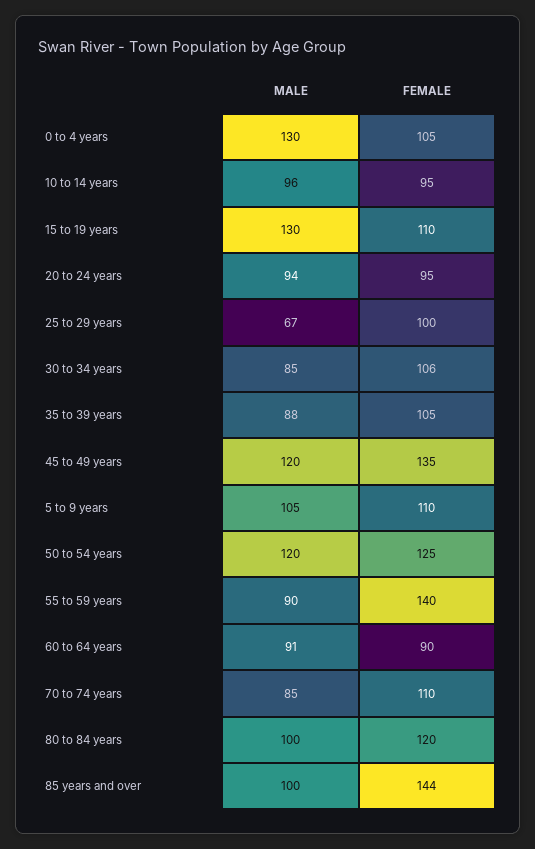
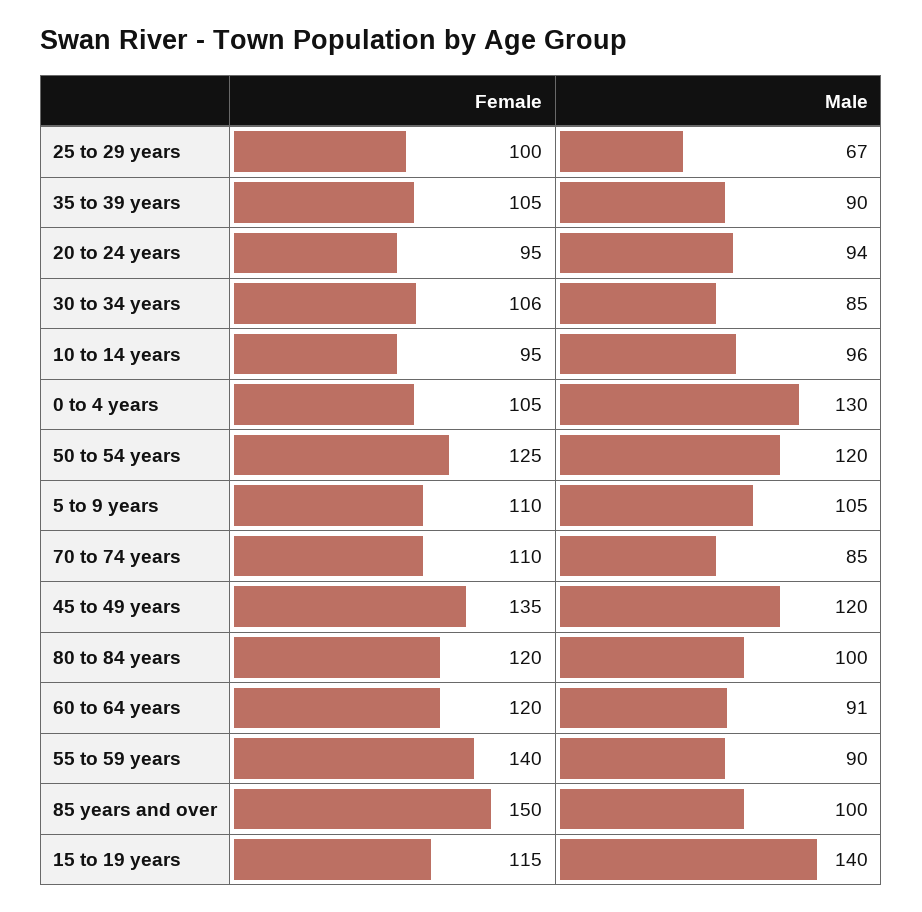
MALE, 15 to 19 years: 130 -> 140
FEMALE, 15 to 19 years: 110 -> 115
MALE, 35 to 39 years: 88 -> 90
FEMALE, 60 to 64 years: 90 -> 120
FEMALE, 85 years and over: 144 -> 150

